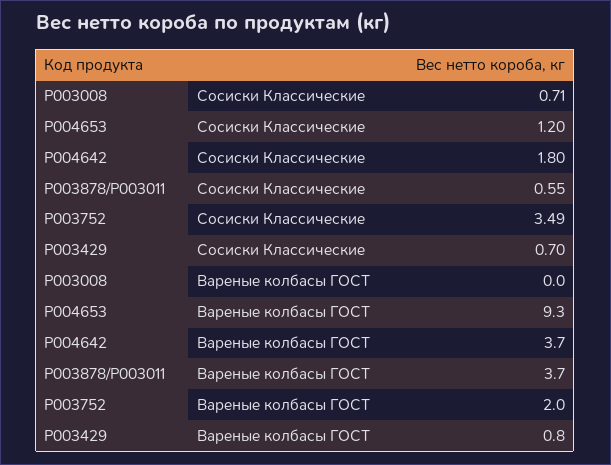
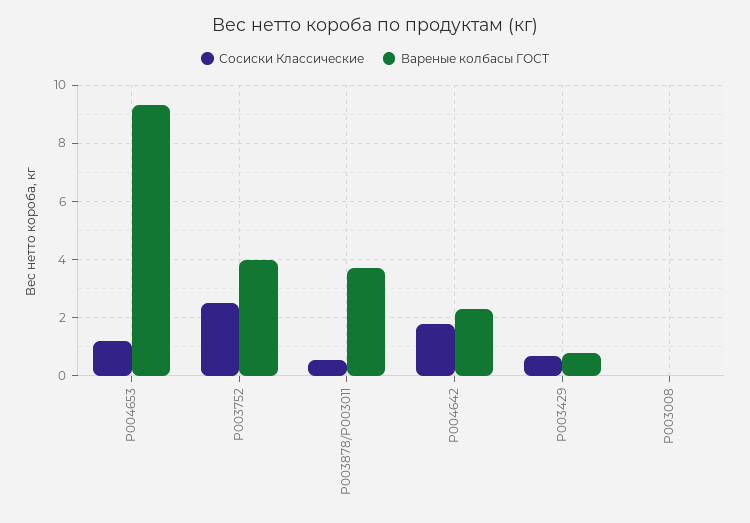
Сосиски Классические, P003008: 0.71 -> 0
Сосиски Классические, P003752: 3.49 -> 2.5
Вареные колбасы ГОСТ, P004642: 3.7 -> 2.25
Вареные колбасы ГОСТ, P003752: 2 -> 4

